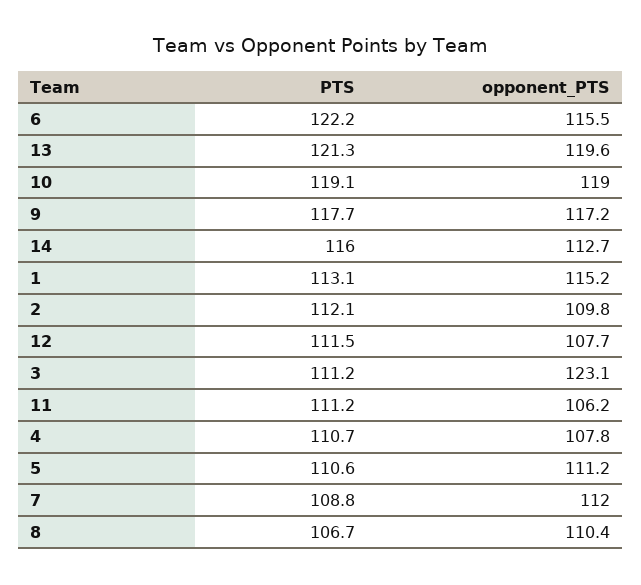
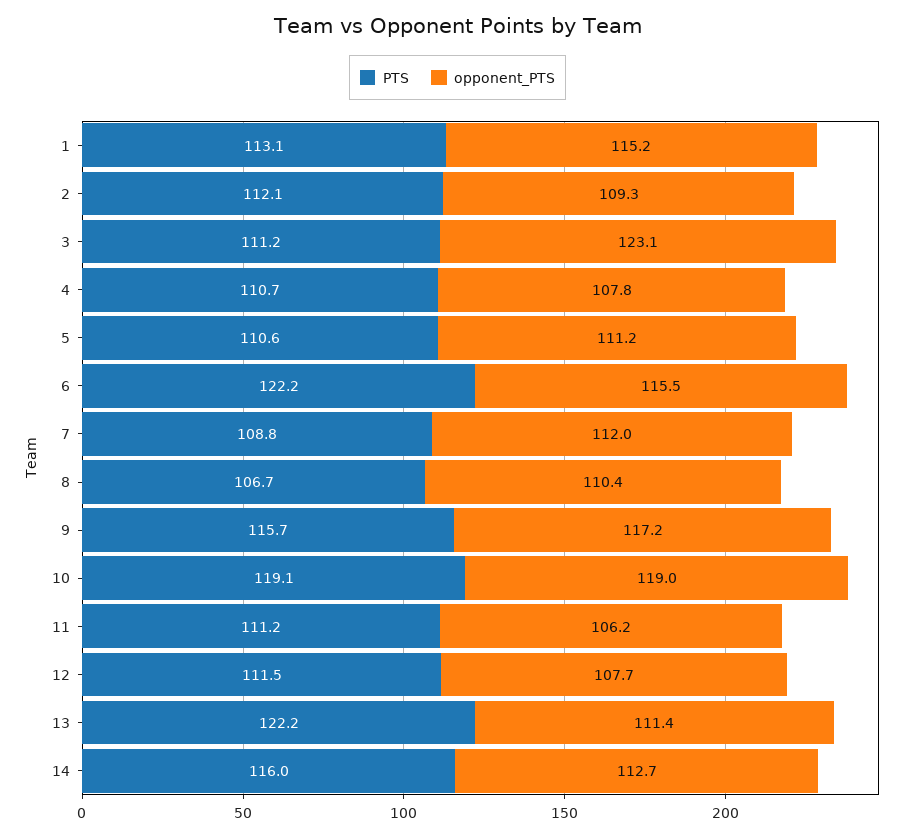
PTS, 13: 121.3 -> 122.2
opponent_PTS, 13: 119.6 -> 111.4
PTS, 9: 117.7 -> 115.7
opponent_PTS, 2: 109.8 -> 109.3

